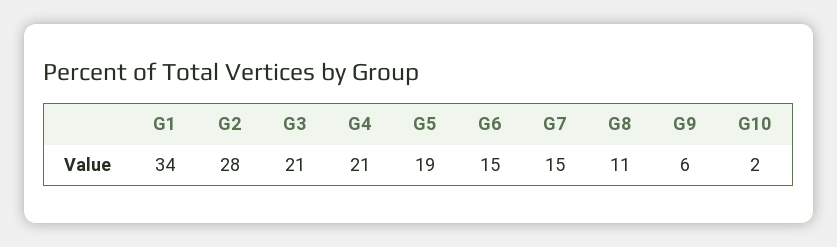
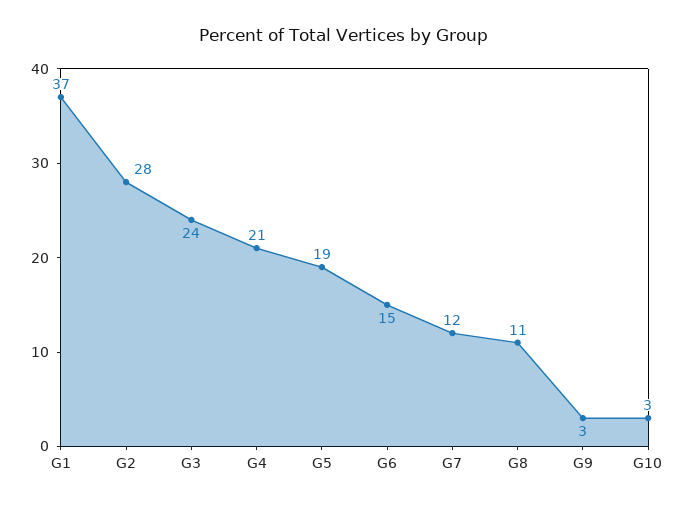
G1: 34 -> 37
G3: 21 -> 24
G7: 15 -> 12
G9: 6 -> 3
G10: 2 -> 3

